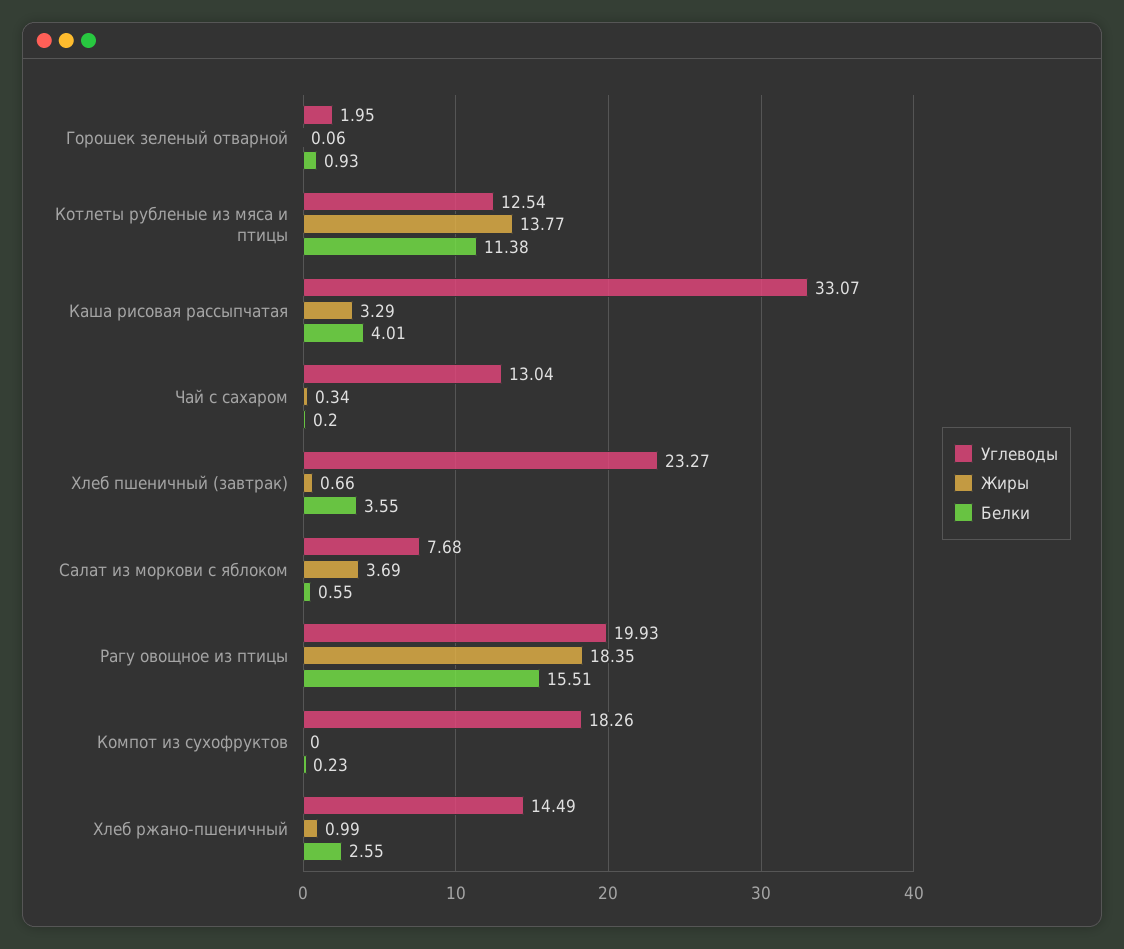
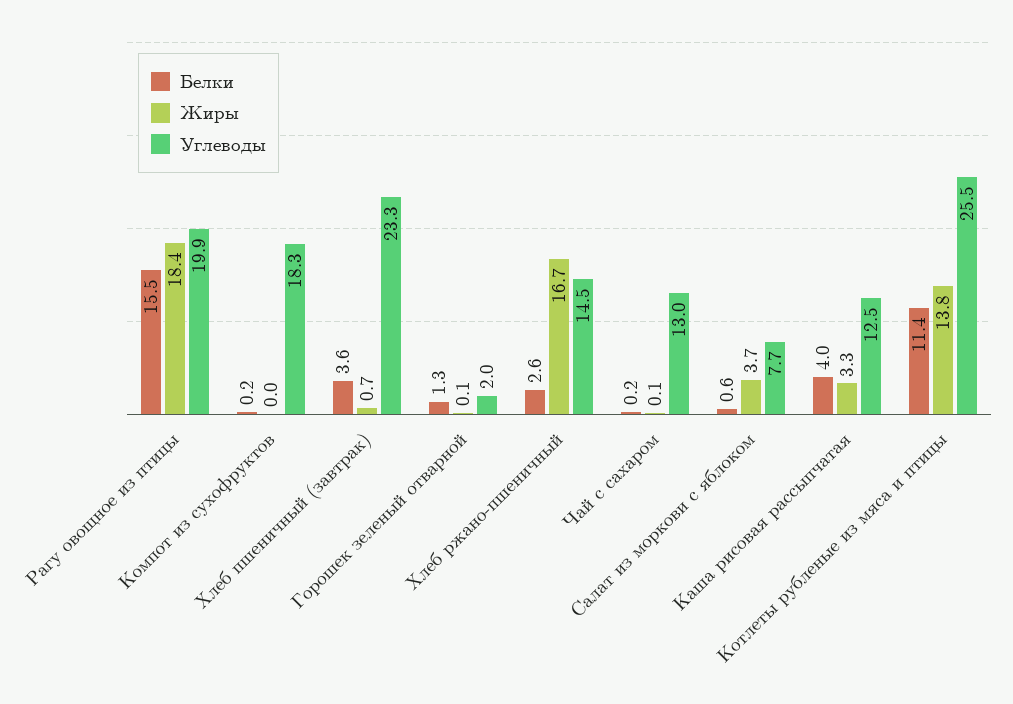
Белки, Горошек зеленый отварной: 0.93 -> 1.3
Углеводы, Котлеты рубленые из мяса и птицы: 12.54 -> 25.5
Углеводы, Каша рисовая рассыпчатая: 33.07 -> 12.5
Жиры, Чай с сахаром: 0.34 -> 0.1
Жиры, Хлеб ржано-пшеничный: 0.99 -> 16.7

